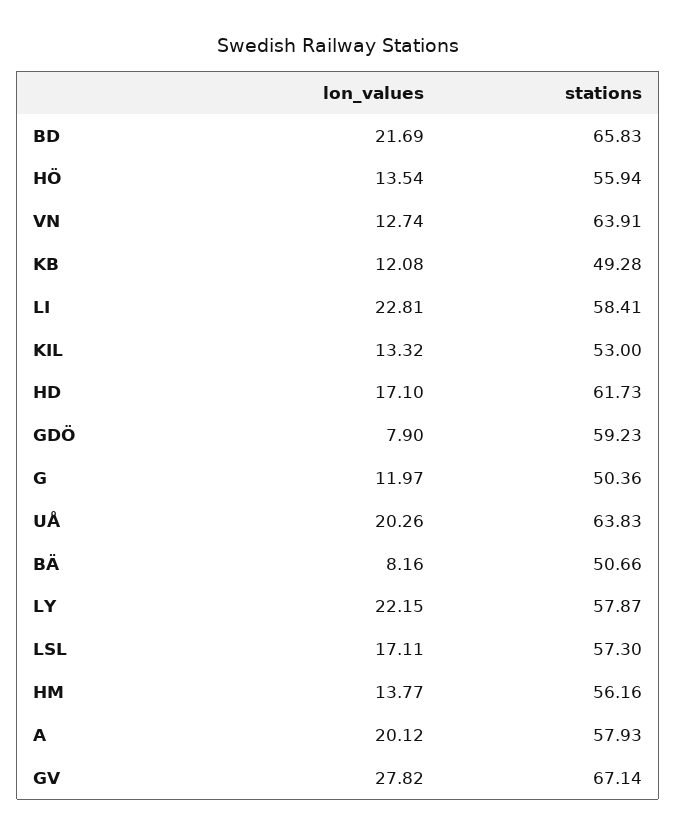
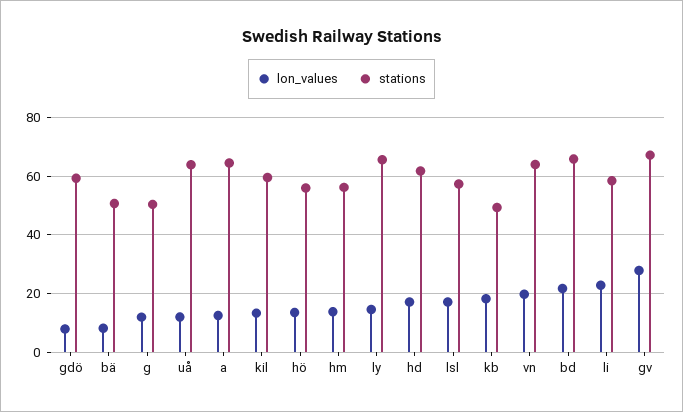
lon_values, VN: 12.74 -> 20
lon_values, KB: 12.08 -> 17.5
stations, KIL: 53 -> 60
lon_values, UÅ: 20.26 -> 12.5
lon_values, LY: 22.15 -> 15
stations, LY: 57.87 -> 65
lon_values, A: 20.12 -> 12.5
stations, A: 57.93 -> 65

